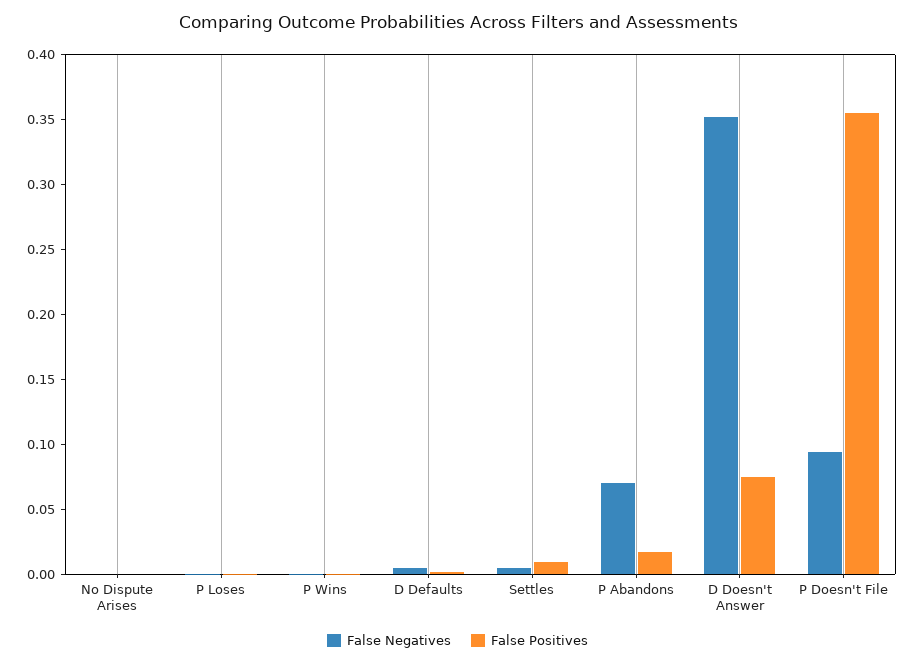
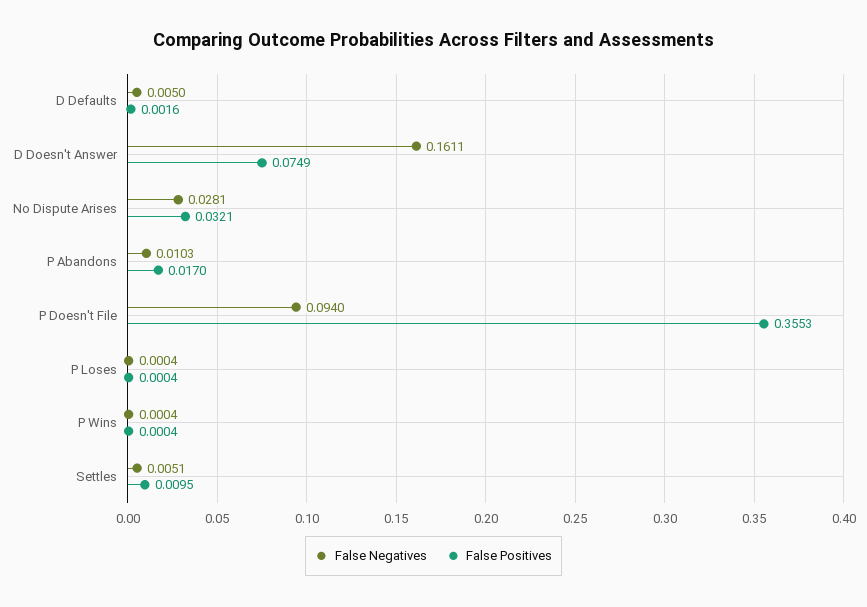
False Negatives, No Dispute Arises: 0 -> 0.0281
False Positives, No Dispute Arises: 0 -> 0.0321
False Negatives, P Abandons: 0.07 -> 0.0103
False Negatives, D Doesn't Answer: 0.35 -> 0.1611

